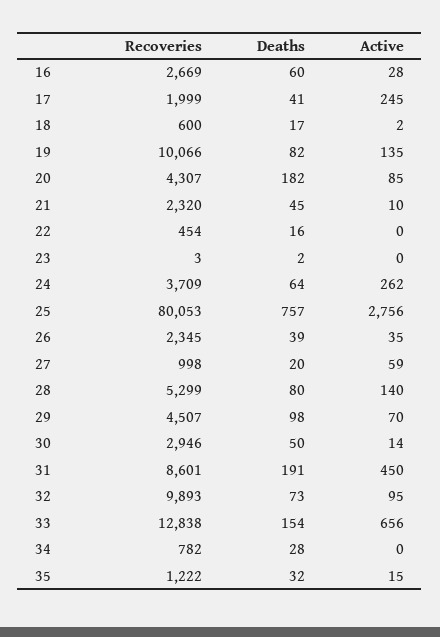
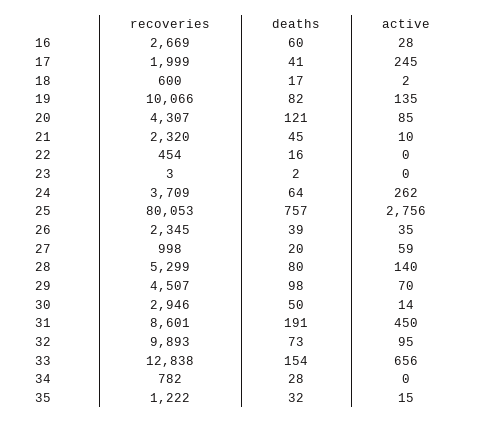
Deaths, 20: 182 -> 121

